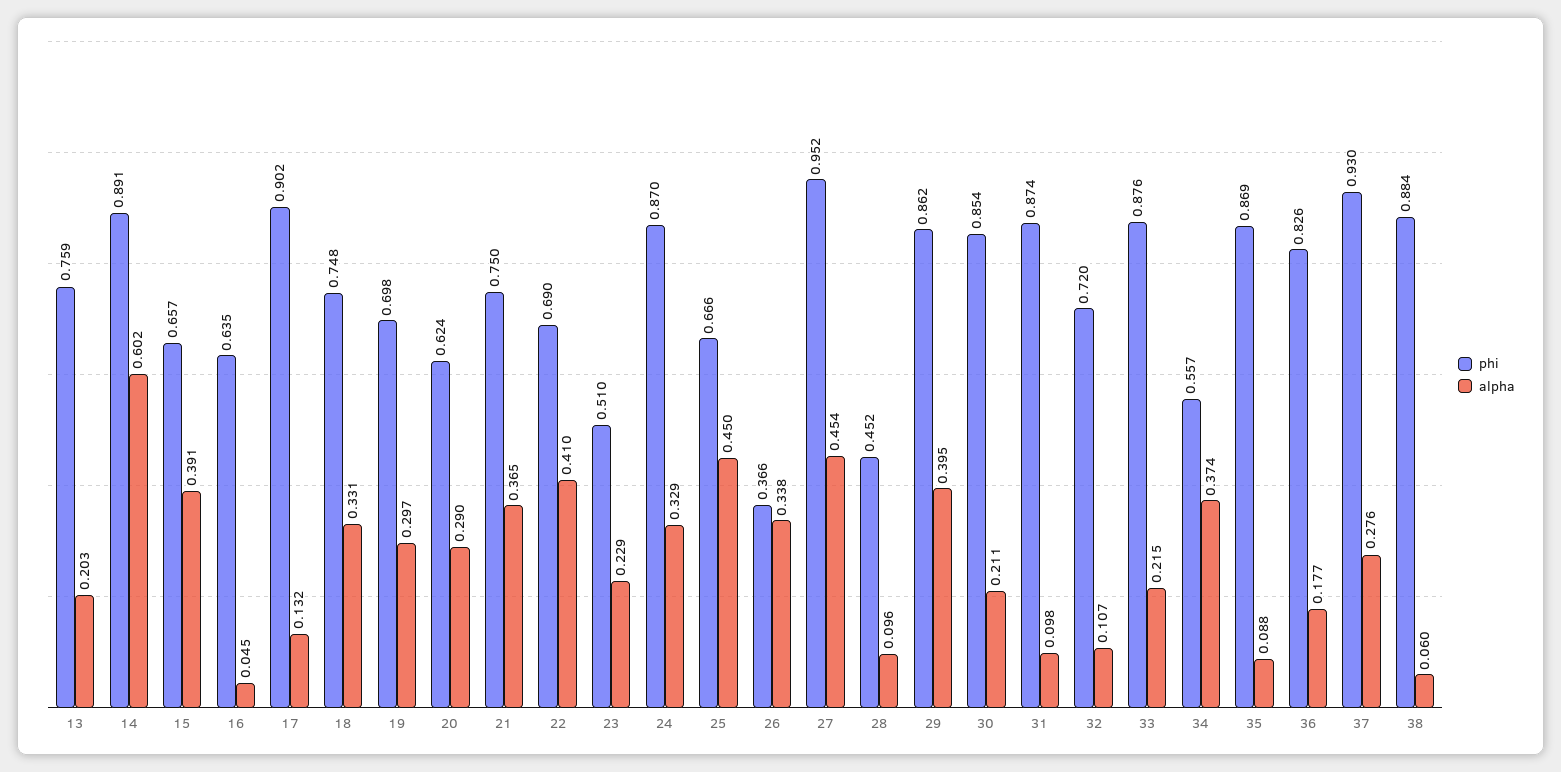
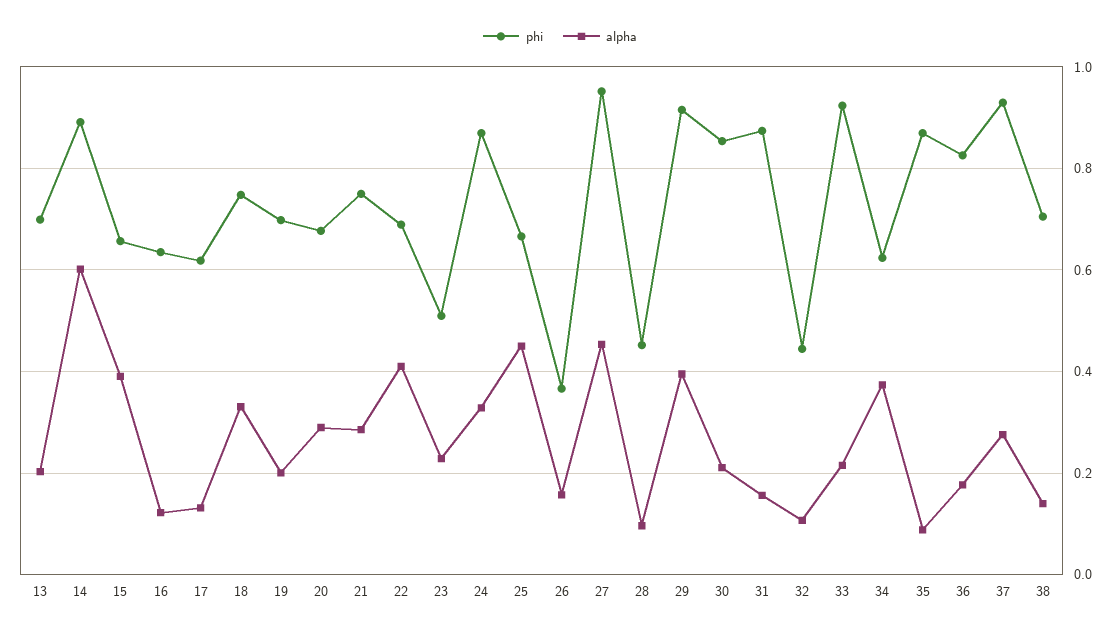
phi, 13: 0.759 -> 0.7
alpha, 16: 0.045 -> 0.12
phi, 17: 0.902 -> 0.62
alpha, 19: 0.297 -> 0.2
phi, 20: 0.624 -> 0.68
alpha, 21: 0.365 -> 0.28
alpha, 26: 0.338 -> 0.16
phi, 29: 0.862 -> 0.92
alpha, 31: 0.098 -> 0.16
phi, 32: 0.72 -> 0.44
phi, 33: 0.876 -> 0.92
phi, 34: 0.557 -> 0.62
phi, 38: 0.884 -> 0.7
alpha, 38: 0.06 -> 0.14

